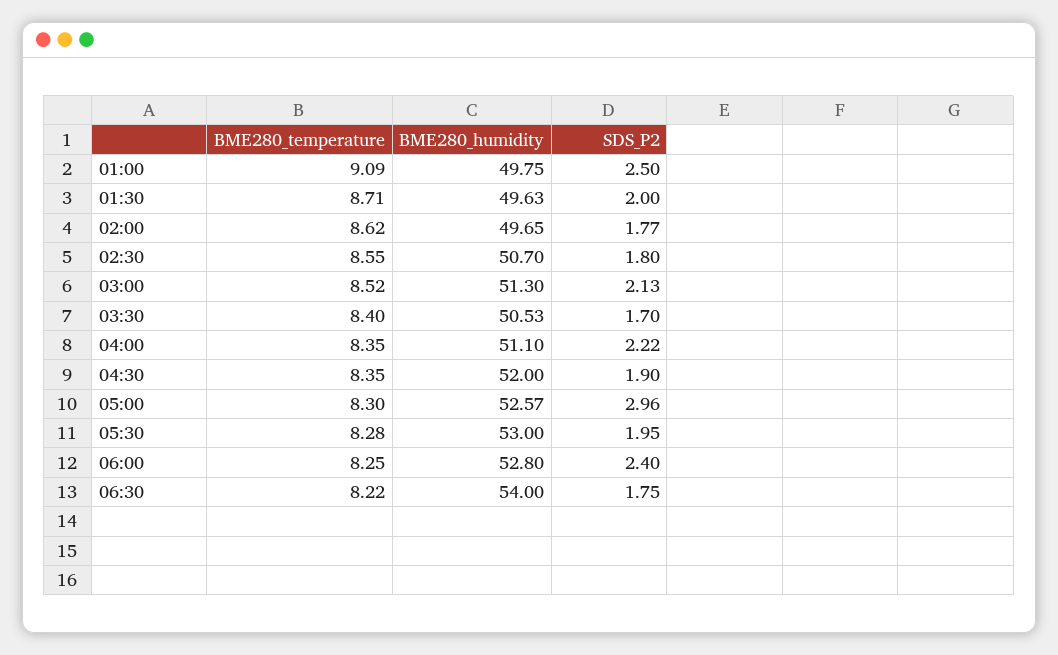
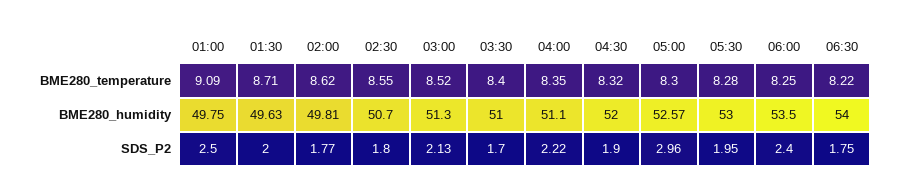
BME280_humidity, 02:00: 49.65 -> 49.81
BME280_humidity, 03:30: 50.53 -> 51
BME280_temperature, 04:30: 8.35 -> 8.32
BME280_humidity, 06:00: 52.8 -> 53.5

